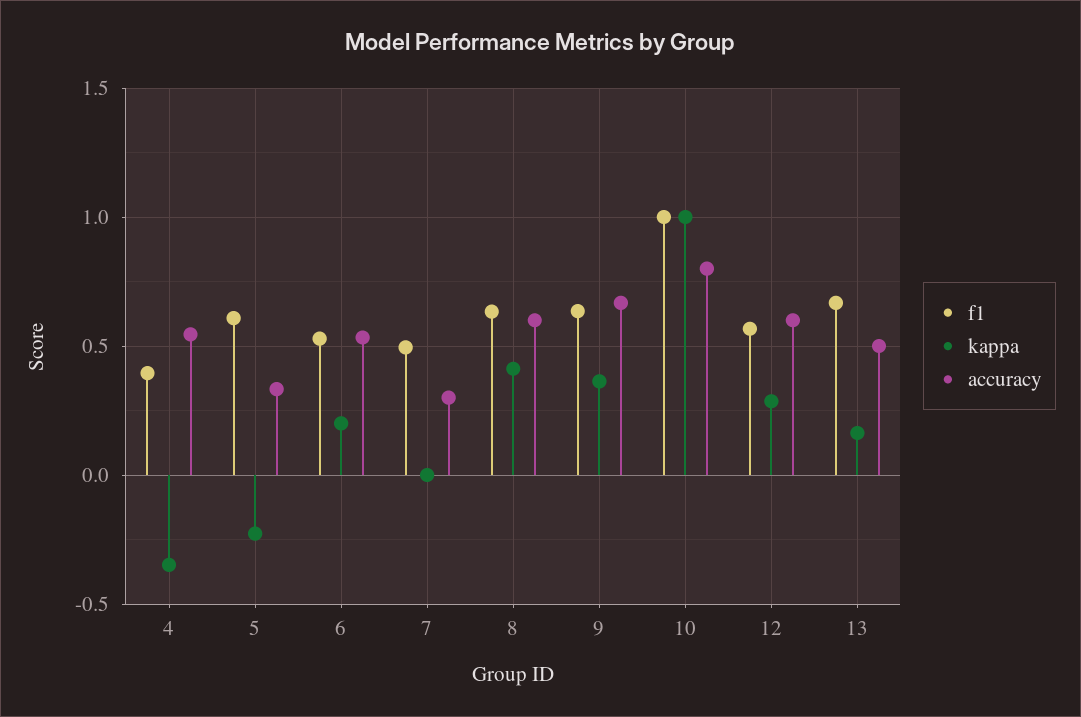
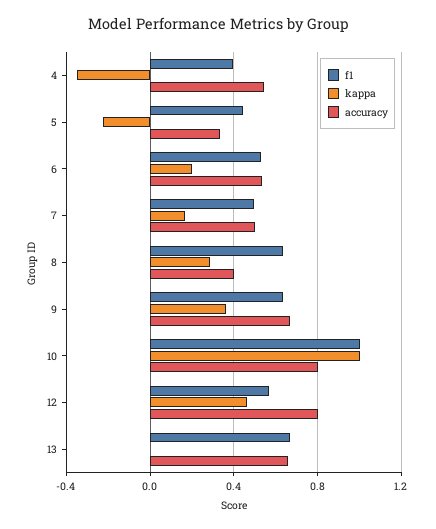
f1, 5: 0.6 -> 0.45
kappa, 7: 0 -> 0.15
accuracy, 7: 0.3 -> 0.5
kappa, 8: 0.4 -> 0.3
accuracy, 8: 0.6 -> 0.4
kappa, 12: 0.3 -> 0.45
accuracy, 12: 0.6 -> 0.8
kappa, 13: 0.15 -> 0
accuracy, 13: 0.5 -> 0.65

